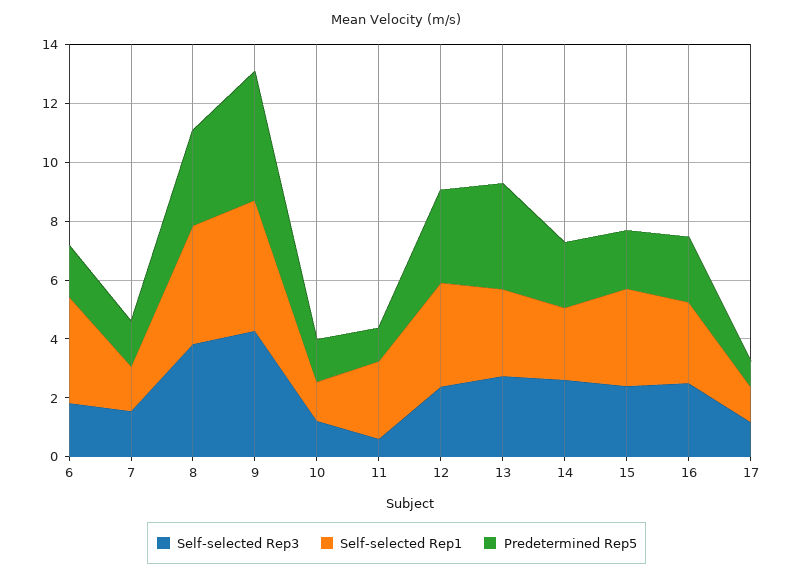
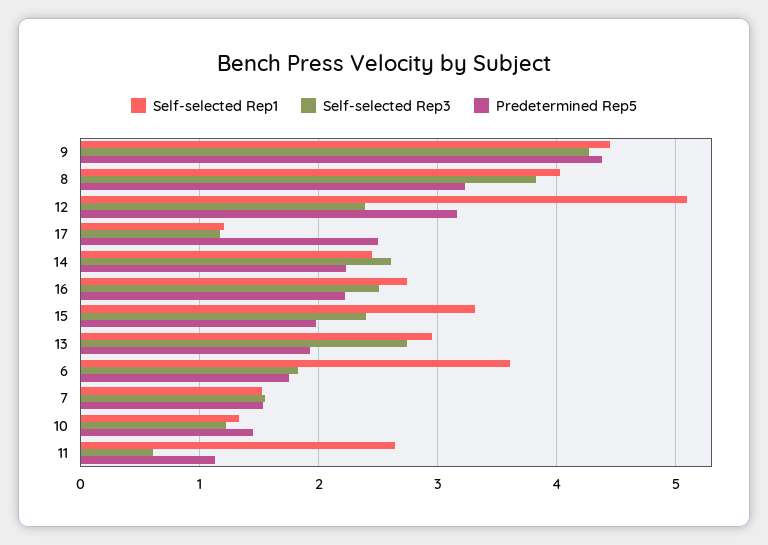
Self-selected Rep1, 12: 3.5 -> 5.1
Predetermined Rep5, 13: 3.5 -> 1.9
Predetermined Rep5, 17: 1 -> 2.5

